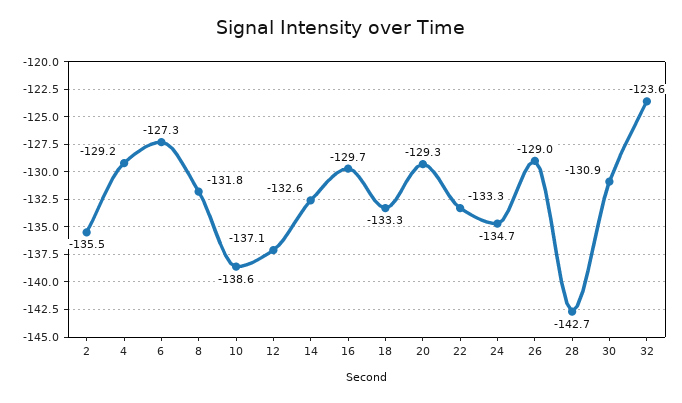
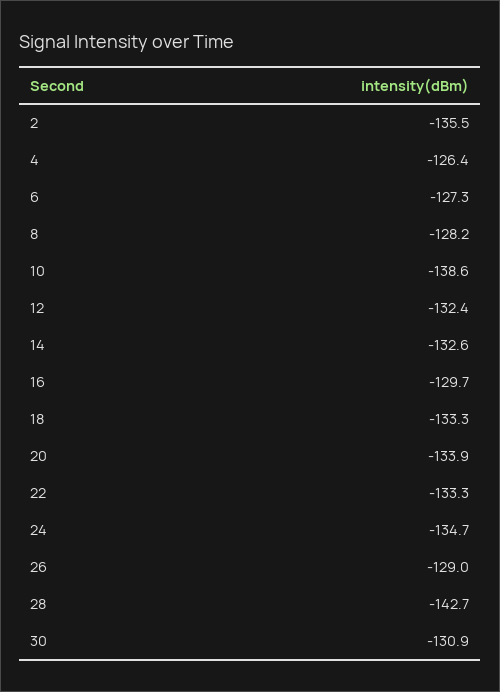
4: -129.2 -> -126.4
8: -131.8 -> -128.2
12: -137.1 -> -132.4
20: -129.3 -> -133.9
32: -123.6 -> none

